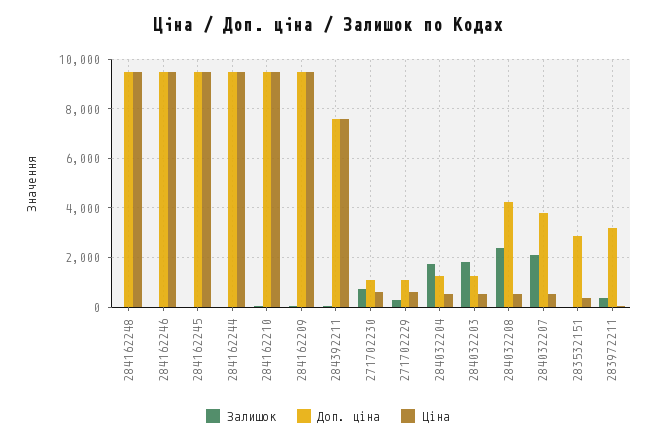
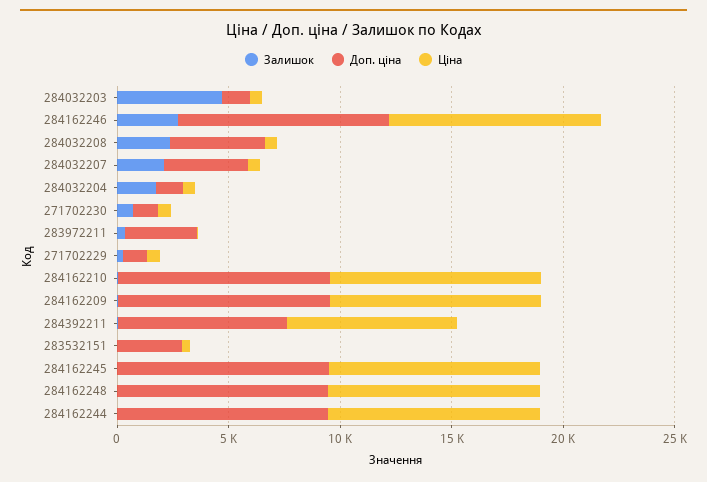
Залишок, 284162246: 0 -> 3000
Залишок, 284032203: 1750 -> 5000

